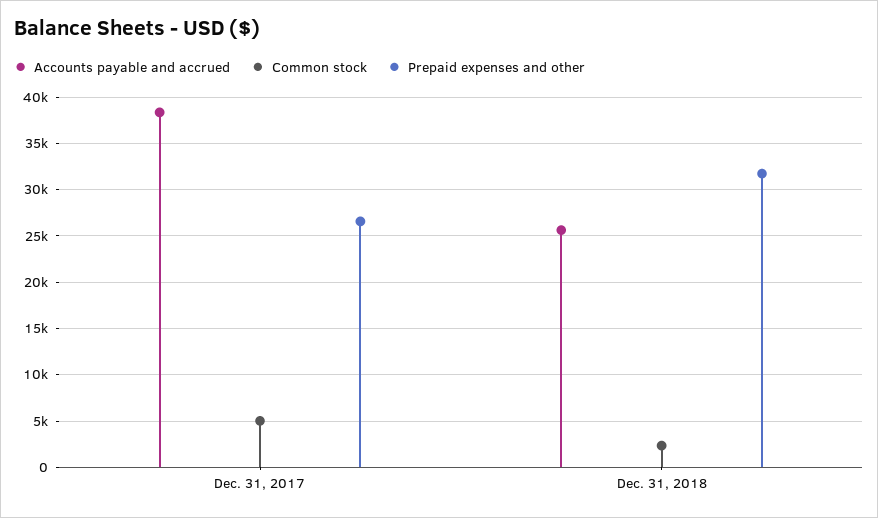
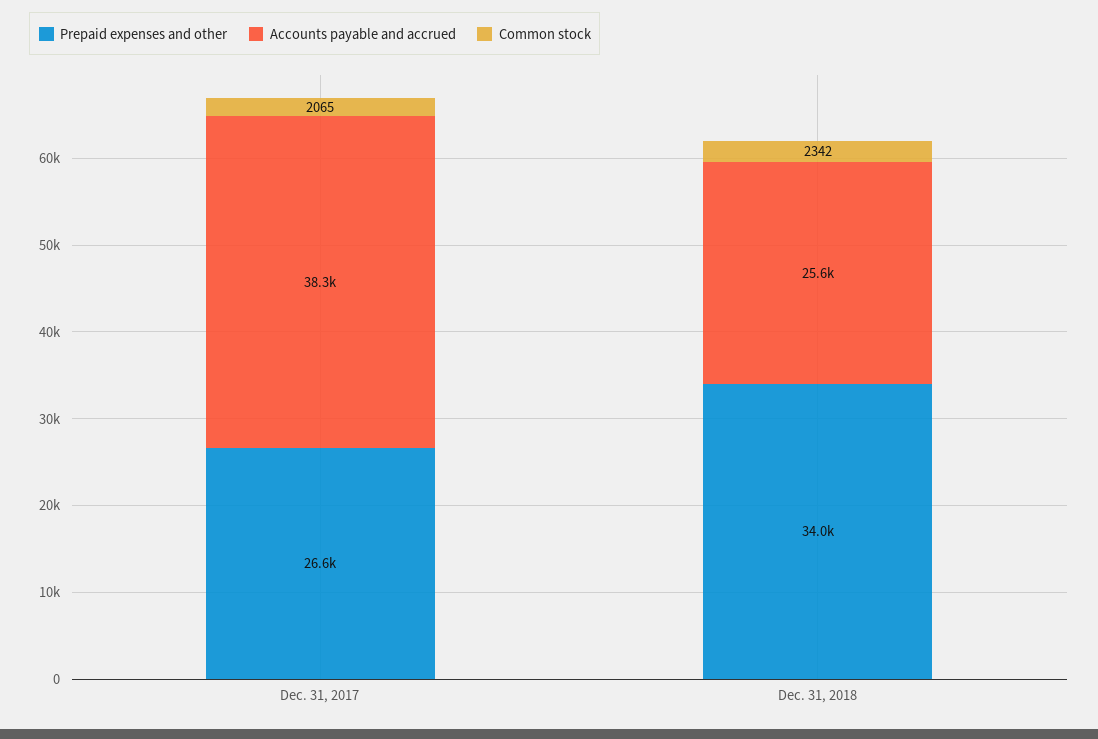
Common stock, Dec. 31, 2017: 5000 -> 2065
Prepaid expenses and other, Dec. 31, 2018: 32000 -> 34000

